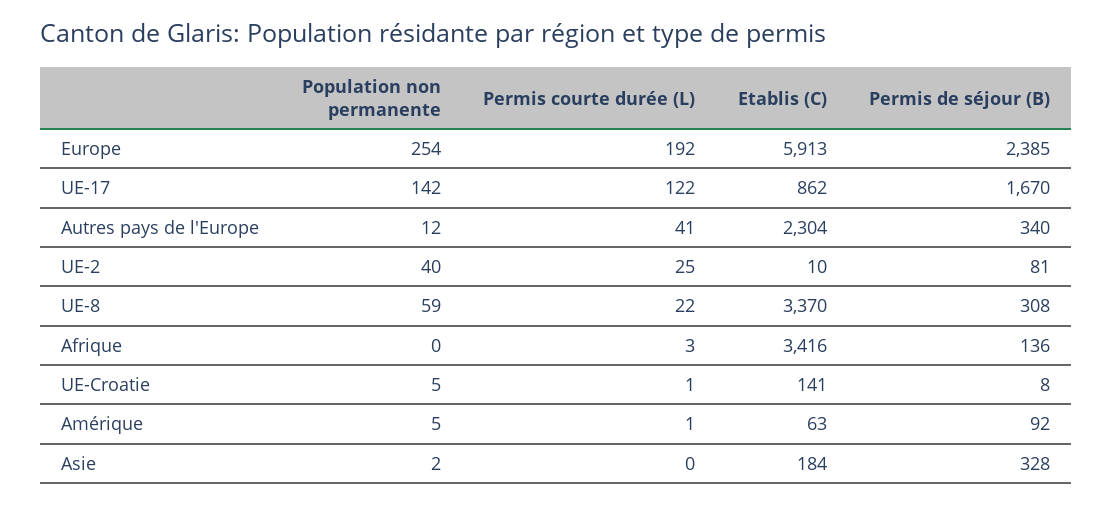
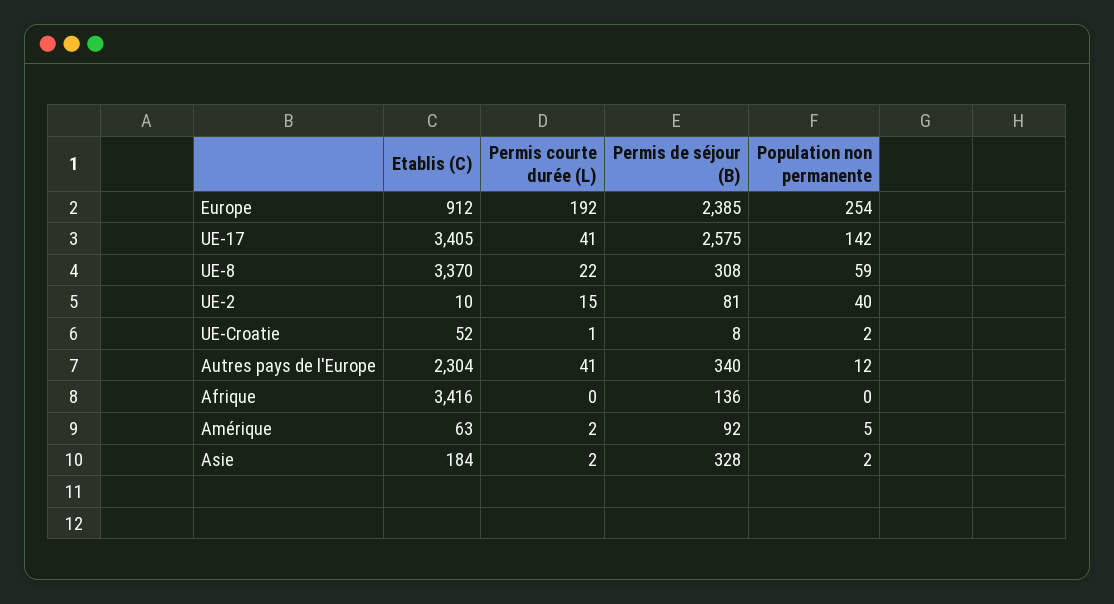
Etablis (C), Europe: 5913 -> 912
Permis courte durée (L), UE-17: 122 -> 41
Etablis (C), UE-17: 862 -> 3405
Permis de séjour (B), UE-17: 1670 -> 2575
Permis courte durée (L), UE-2: 25 -> 15
Permis courte durée (L), Afrique: 3 -> 0
Population non permanente, UE-Croatie: 5 -> 2
Etablis (C), UE-Croatie: 141 -> 52
Permis courte durée (L), Amérique: 1 -> 2
Permis courte durée (L), Asie: 0 -> 2

